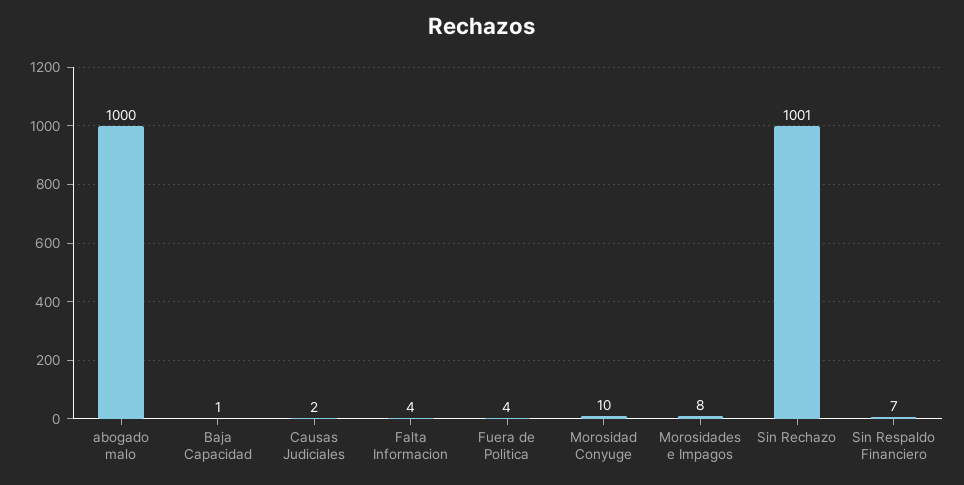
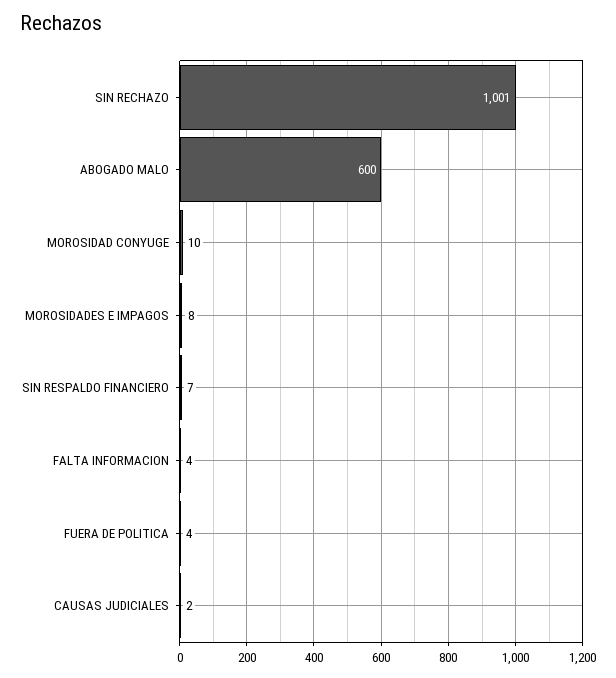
abogado malo: 1000 -> 600
Baja Capacidad: 1 -> none

